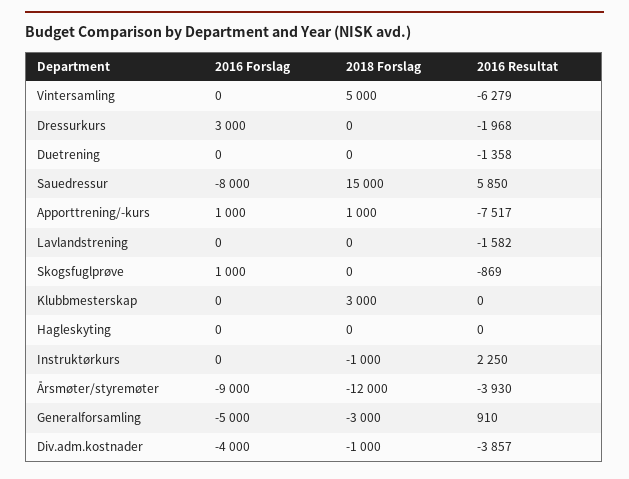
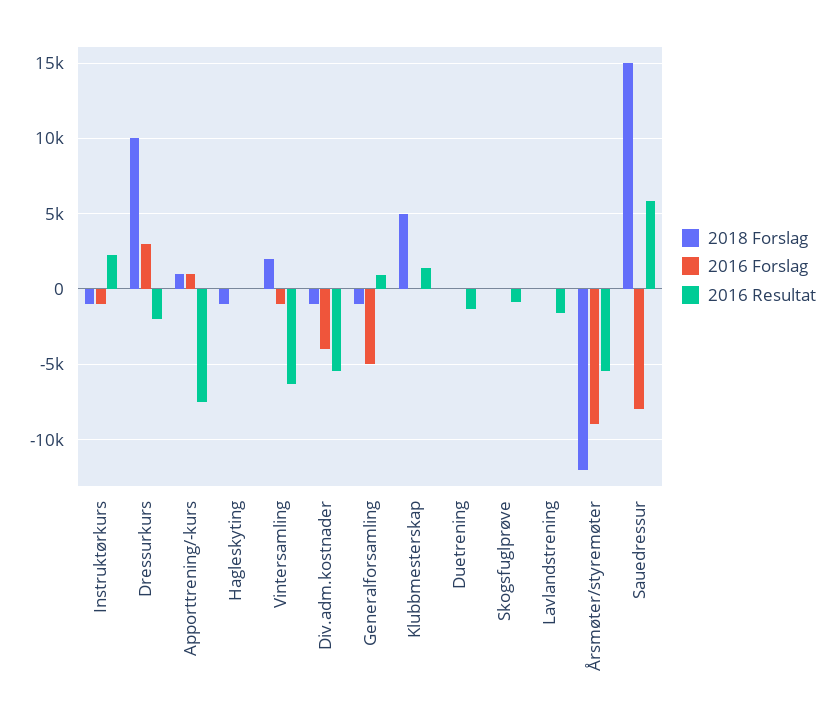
2016 Forslag, Vintersamling: 0 -> -1000
2018 Forslag, Vintersamling: 5000 -> 2000
2018 Forslag, Dressurkurs: 0 -> 10000
2016 Forslag, Skogsfuglprøve: 1000 -> 0
2018 Forslag, Klubbmesterskap: 3000 -> 5000
2016 Resultat, Klubbmesterskap: 0 -> 1500
2018 Forslag, Hagleskyting: 0 -> -1000
2016 Forslag, Instruktørkurs: 0 -> -1000
2016 Resultat, Årsmøter/styremøter: -3930 -> -5500
2018 Forslag, Generalforsamling: -3000 -> -1000
2016 Resultat, Div.adm.kostnader: -3857 -> -5500

